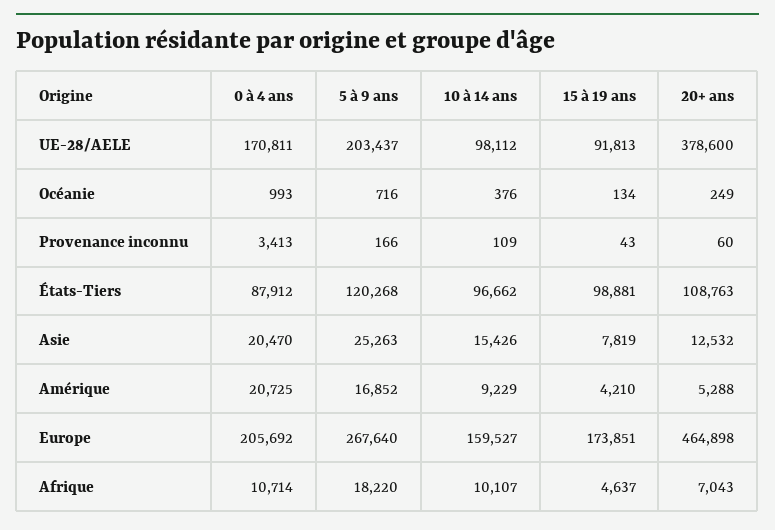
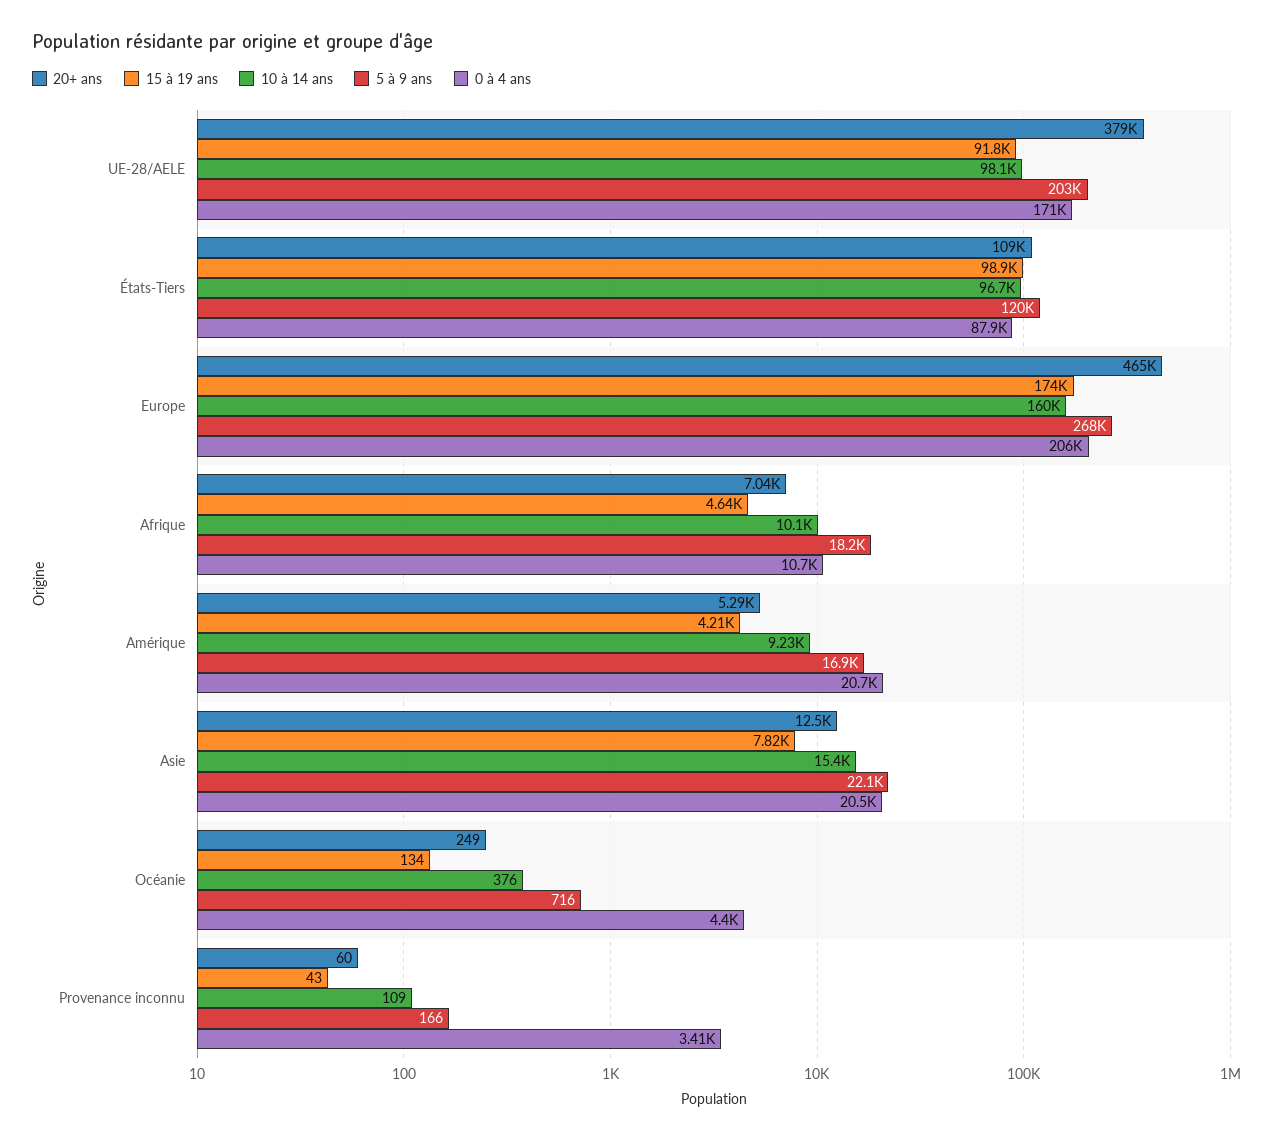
0 à 4 ans, Océanie: 993 -> 4400
5 à 9 ans, Asie: 25263 -> 22100

